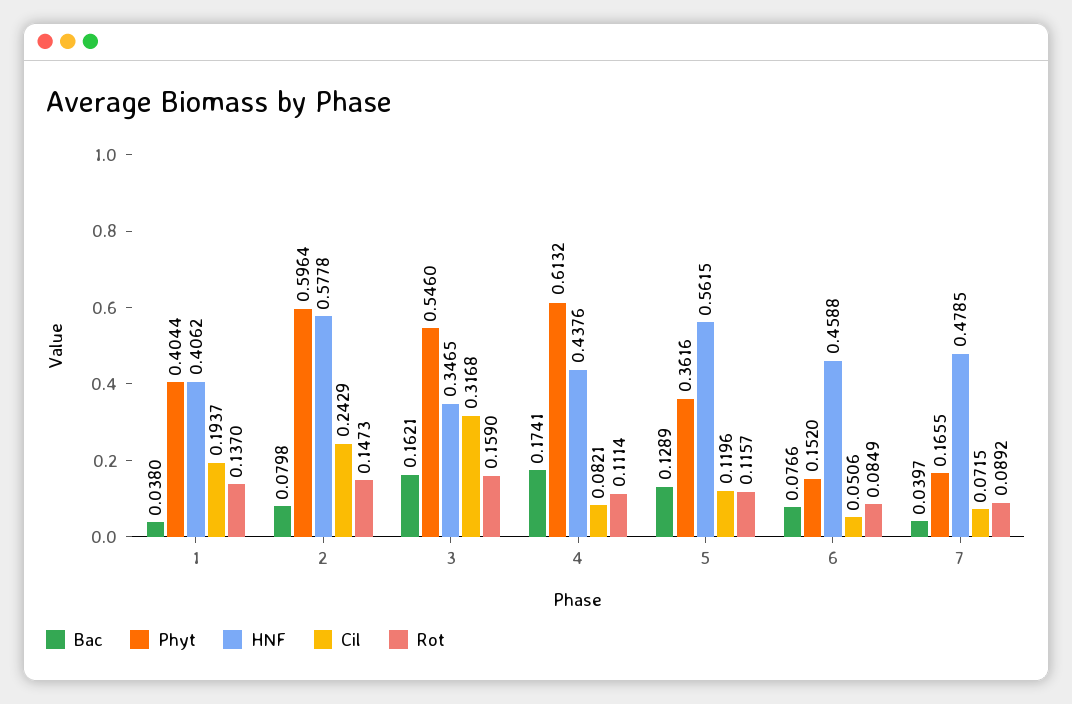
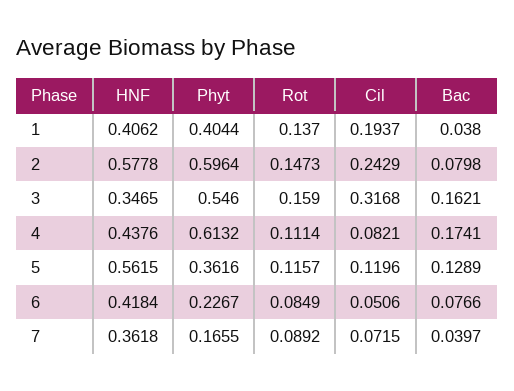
Phyt, 6: 0.152 -> 0.2267
HNF, 6: 0.4588 -> 0.4184
HNF, 7: 0.4785 -> 0.3618

